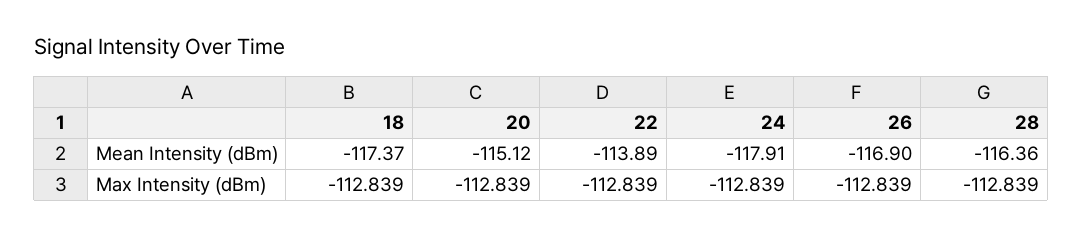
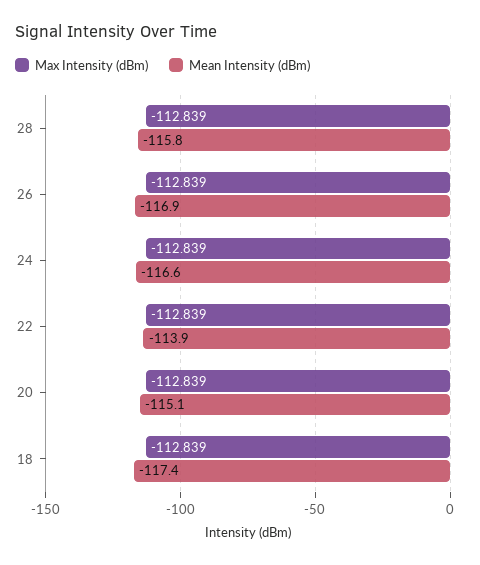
Mean Intensity (dBm), 24: -117.91 -> -116.6
Mean Intensity (dBm), 28: -116.36 -> -115.8

